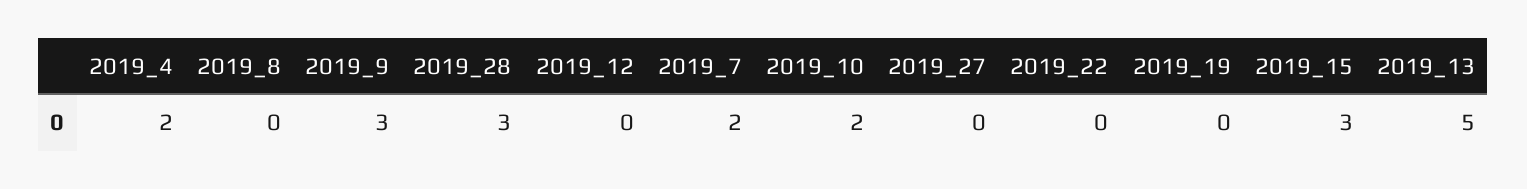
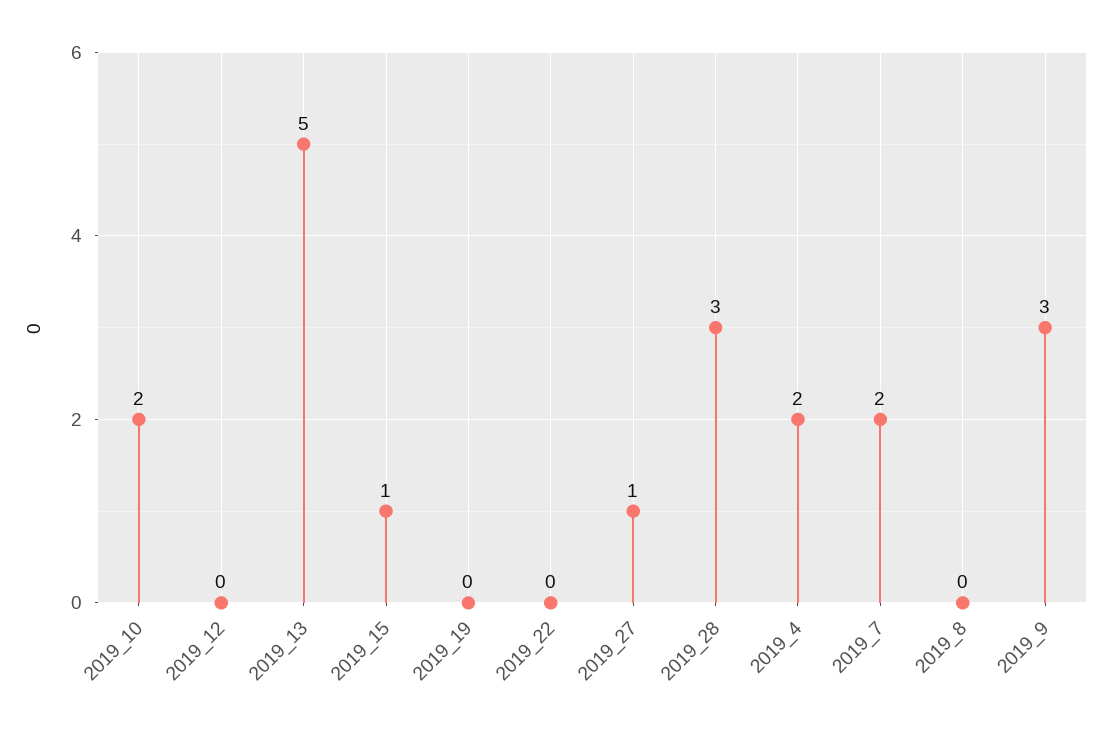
2019_27: 0 -> 1
2019_15: 3 -> 1

